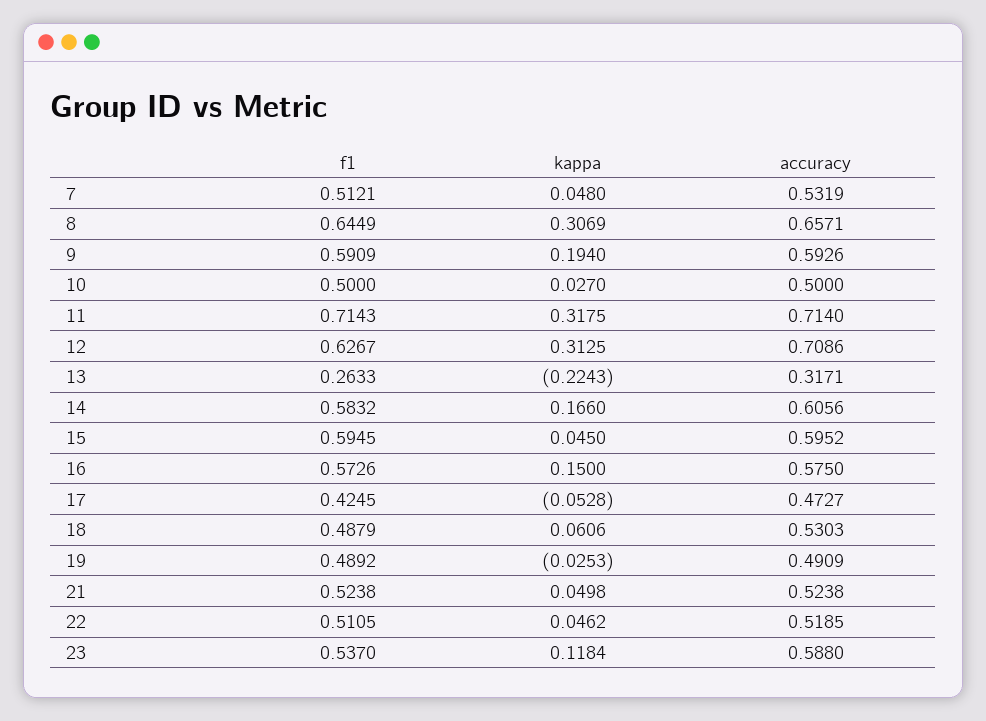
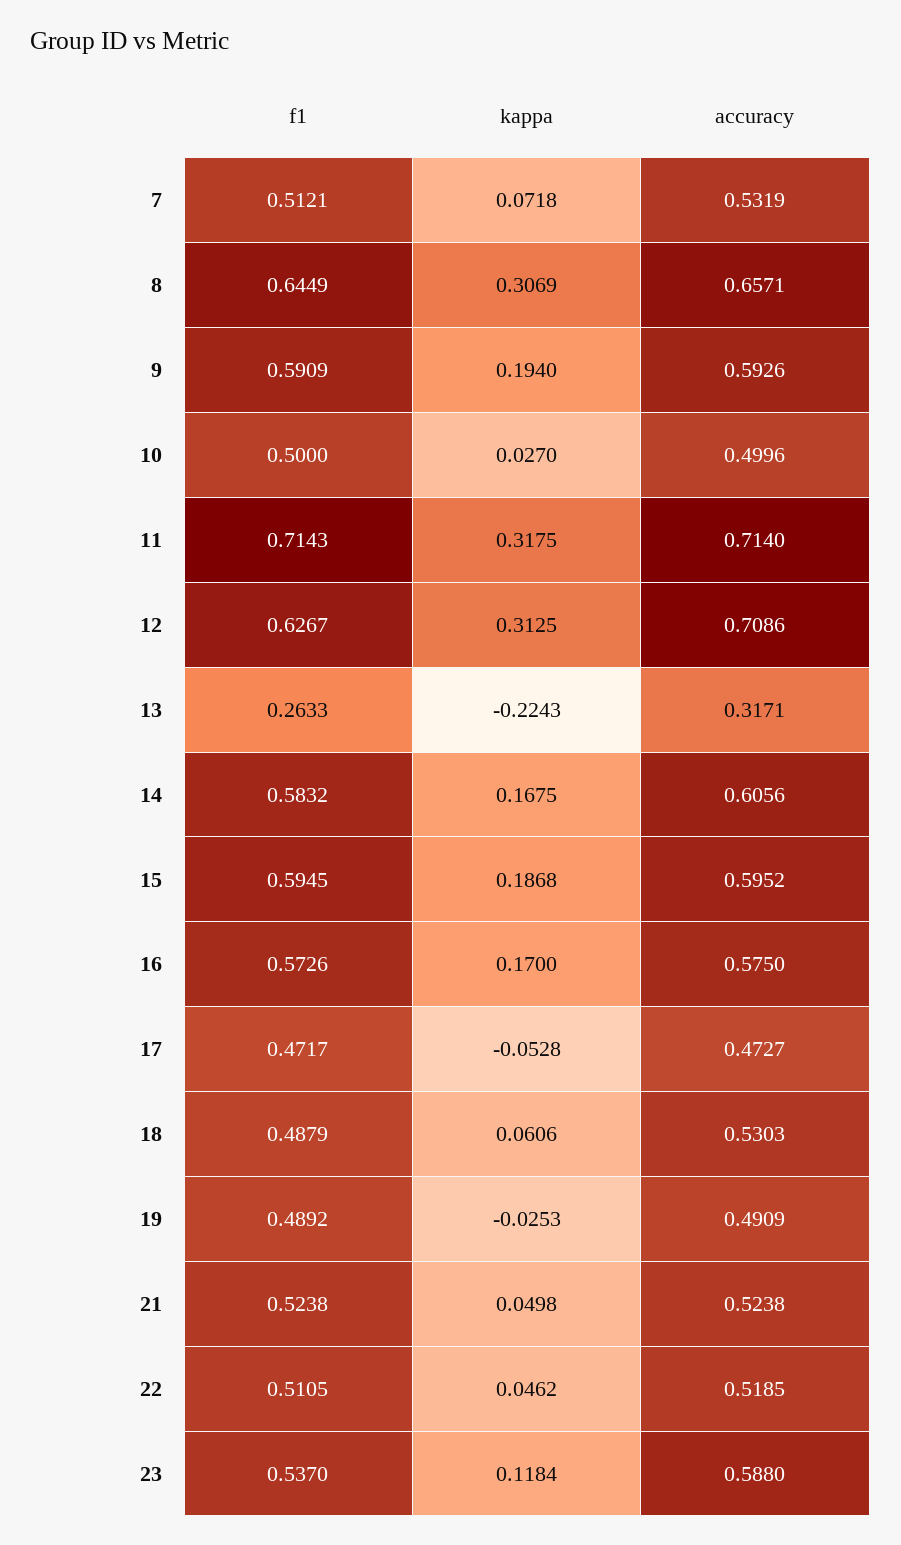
kappa, 7: 0.048 -> 0.0718
accuracy, 10: 0.5 -> 0.4996
kappa, 14: 0.166 -> 0.1675
kappa, 15: 0.045 -> 0.1868
kappa, 16: 0.15 -> 0.17
f1, 17: 0.4245 -> 0.4717

